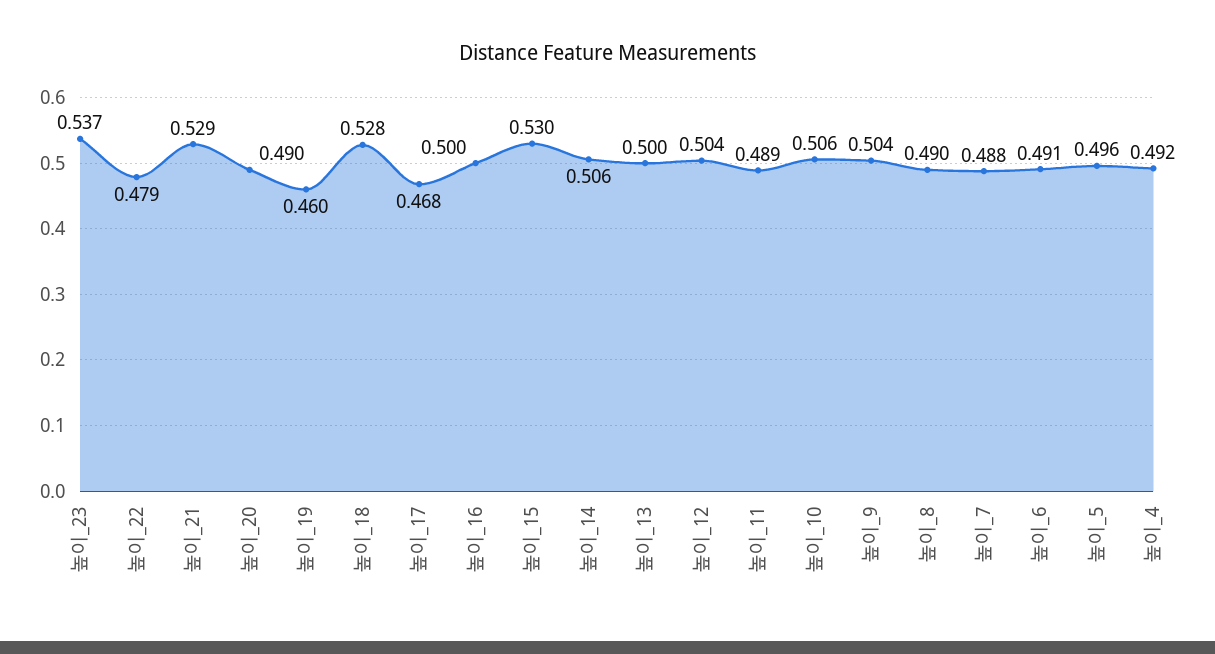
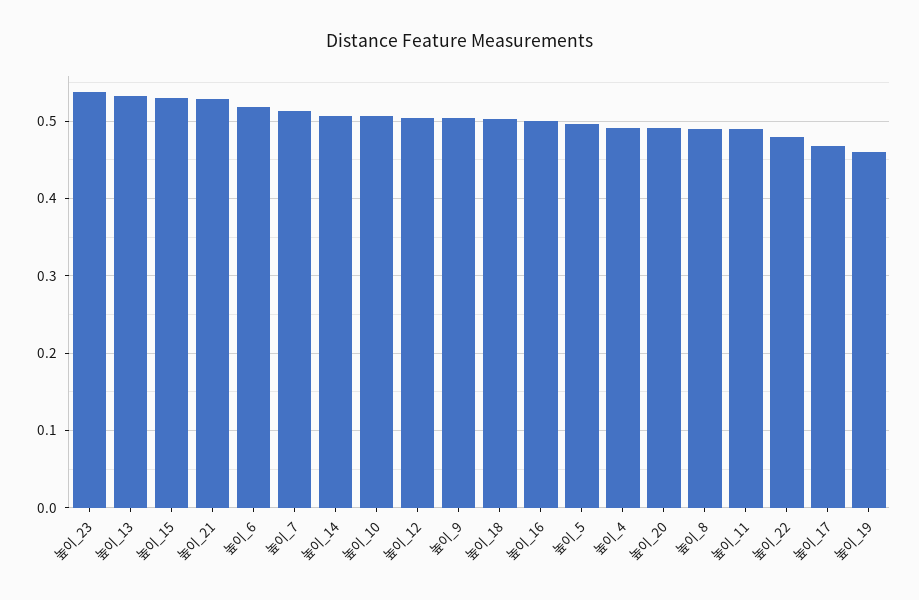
높이_18: 0.528 -> 0.5
높이_13: 0.5 -> 0.53
높이_7: 0.488 -> 0.51
높이_6: 0.491 -> 0.52

